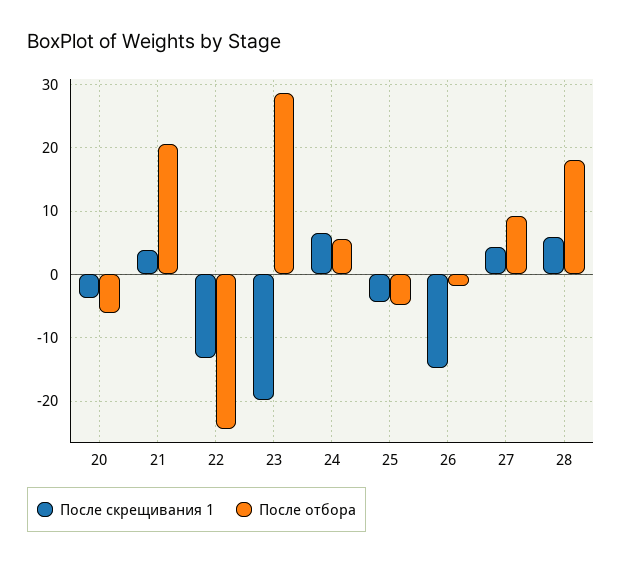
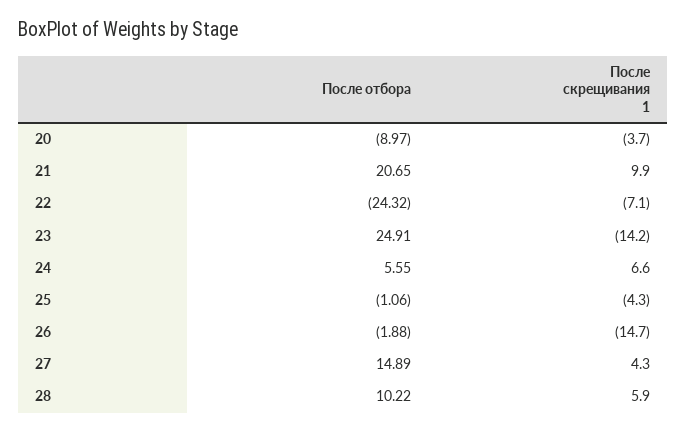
После отбора, 20: -6 -> -8.97
После скрещивания 1, 21: 4 -> 9.9
После скрещивания 1, 22: -13 -> -7.1
После скрещивания 1, 23: -20 -> -14.2
После отбора, 23: 29 -> 24.91
После отбора, 25: -5 -> -1.06
После отбора, 27: 9 -> 14.89
После отбора, 28: 18 -> 10.22

